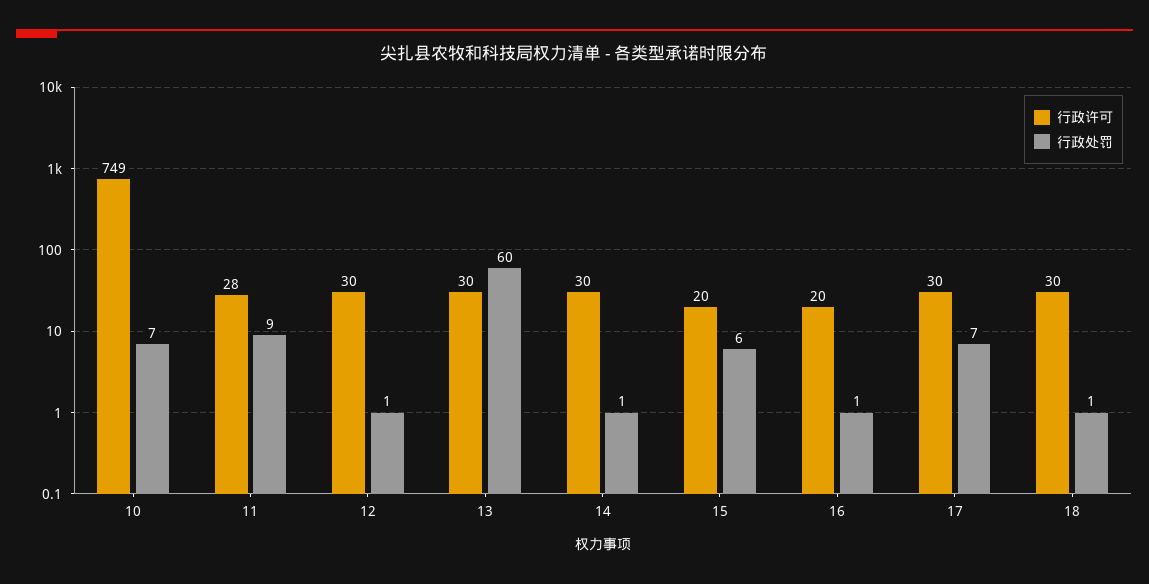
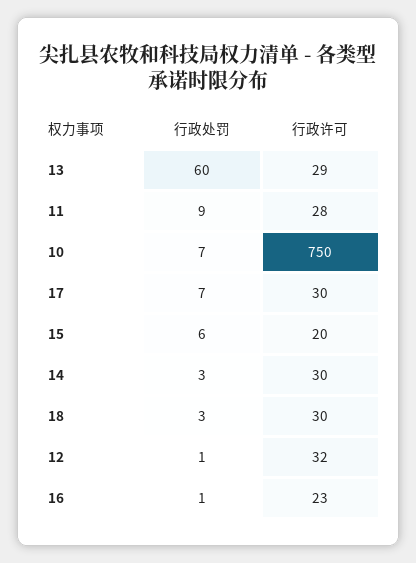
行政许可, 10: 749 -> 750
行政许可, 12: 30 -> 32
行政许可, 13: 30 -> 29
行政处罚, 14: 1 -> 3
行政许可, 16: 20 -> 23
行政处罚, 18: 1 -> 3

